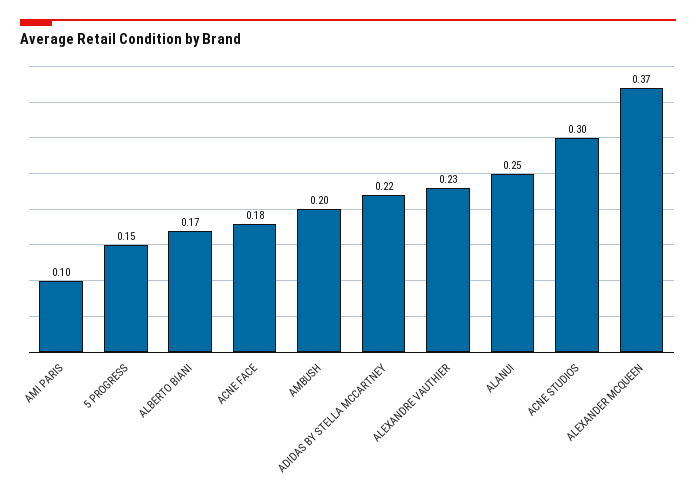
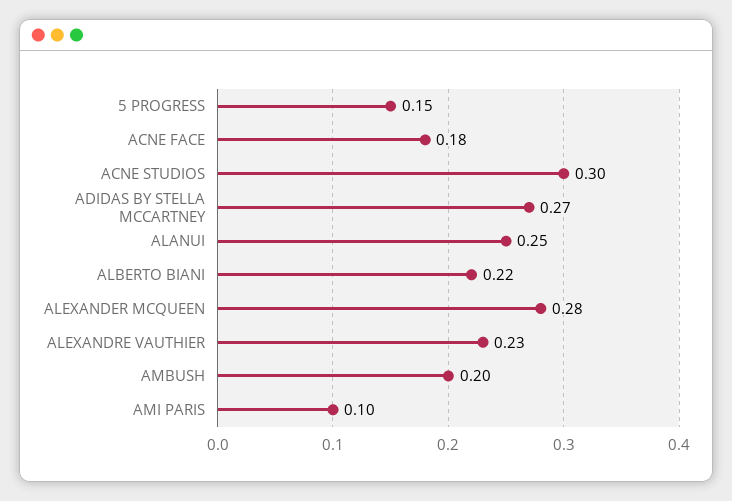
ALBERTO BIANI: 0.17 -> 0.22
ADIDAS BY STELLA MCCARTNEY: 0.22 -> 0.27
ALEXANDER MCQUEEN: 0.37 -> 0.28

